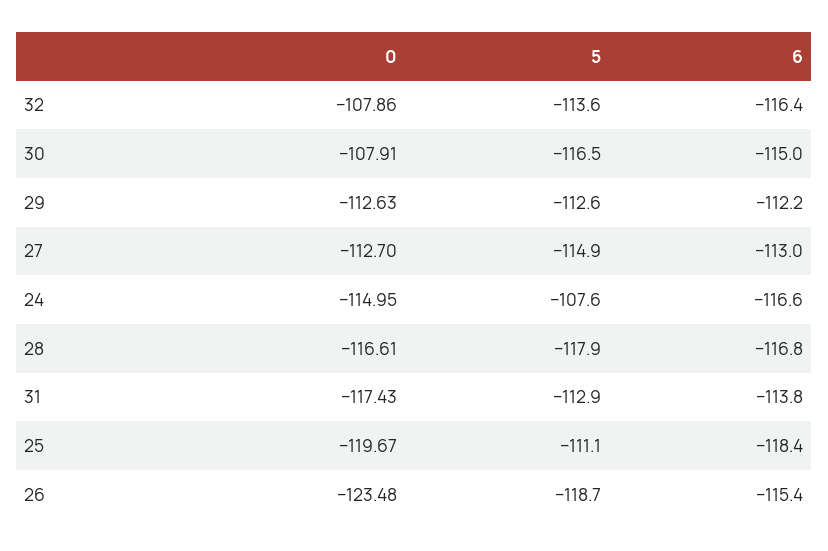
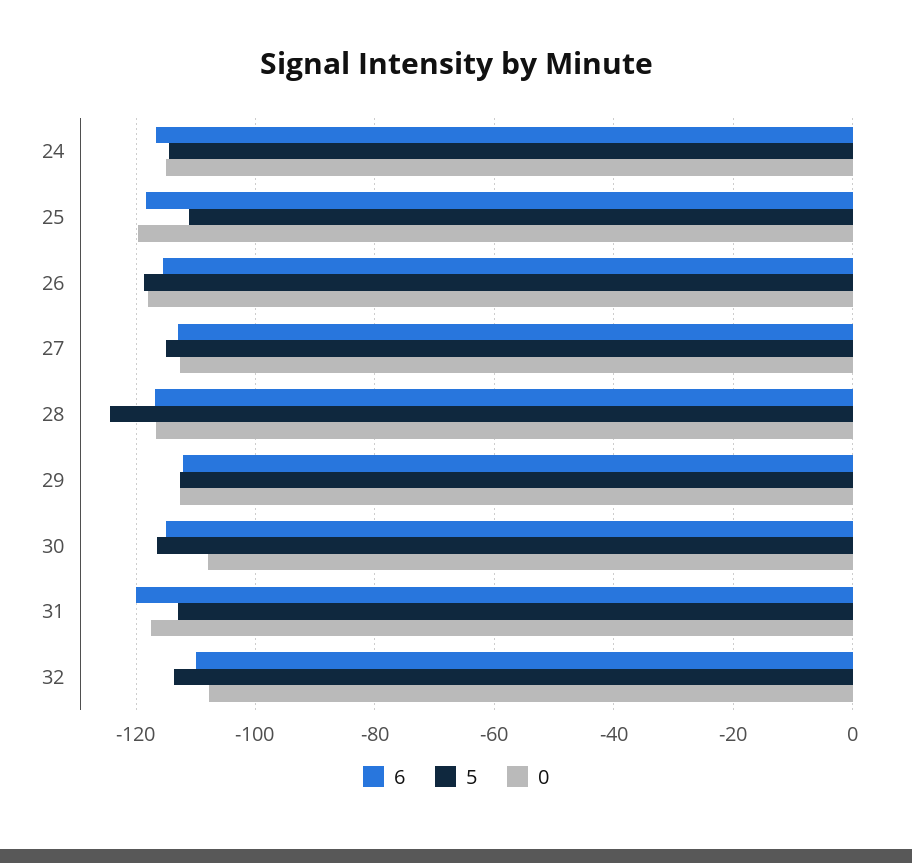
6, 32: -116.4 -> -110
5, 24: -107.6 -> -114
5, 28: -117.9 -> -124
6, 31: -113.8 -> -120
0, 26: -123.48 -> -118

